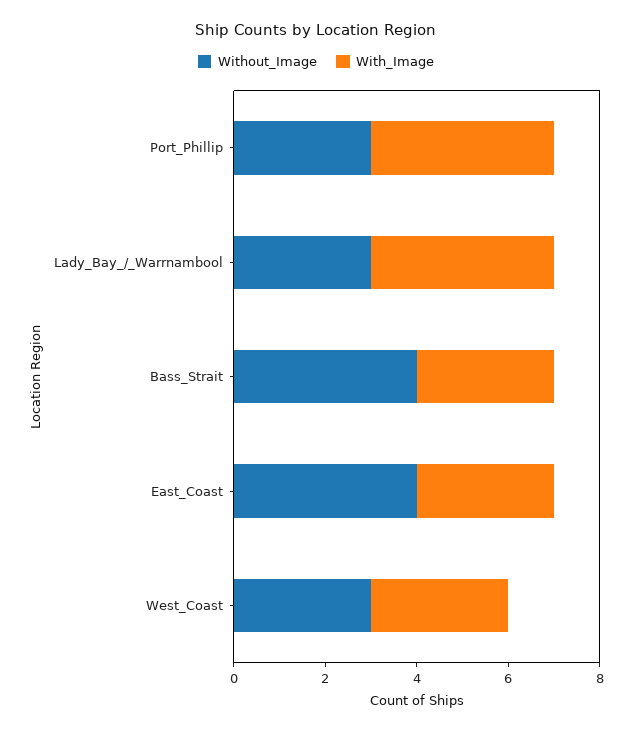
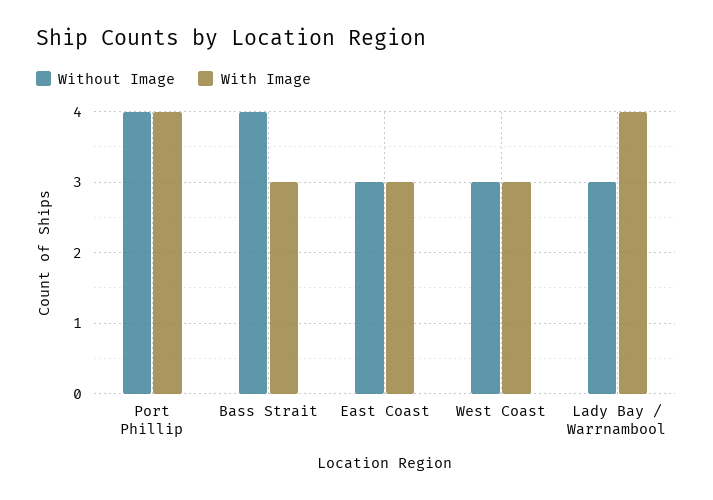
Without_Image, Port_Phillip: 3 -> 4
Without_Image, East_Coast: 4 -> 3

